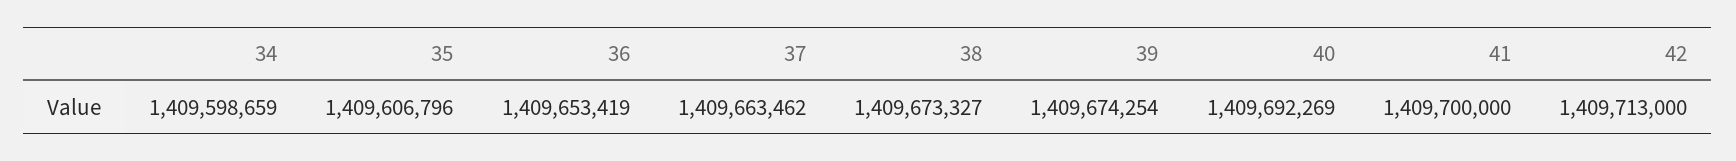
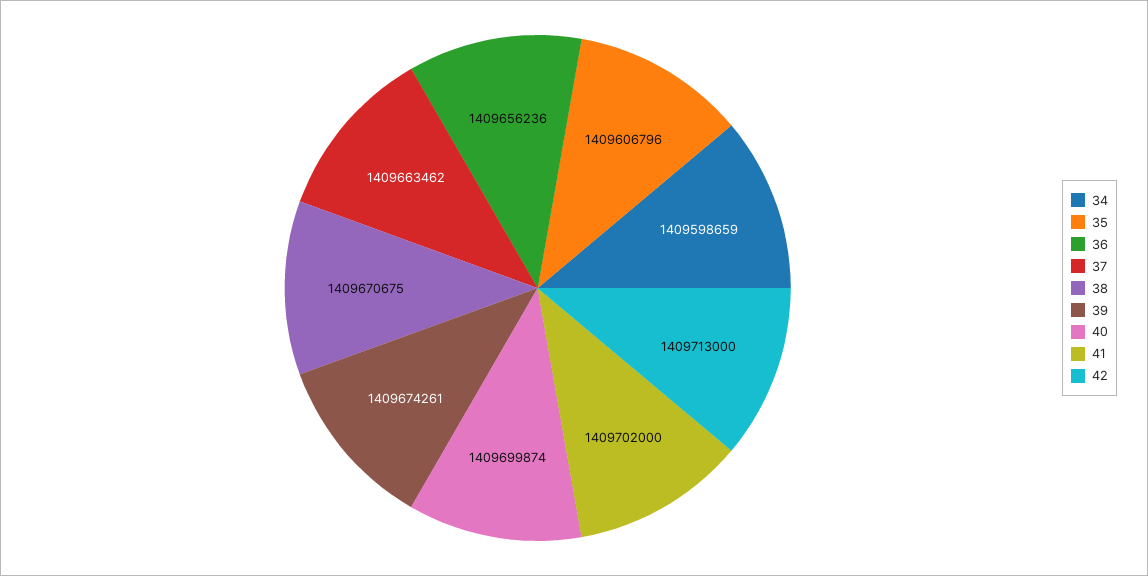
36: 1409653419 -> 1409656236
38: 1409673327 -> 1409670675
39: 1409674254 -> 1409674261
40: 1409692269 -> 1409699874
41: 1409700000 -> 1409702000

